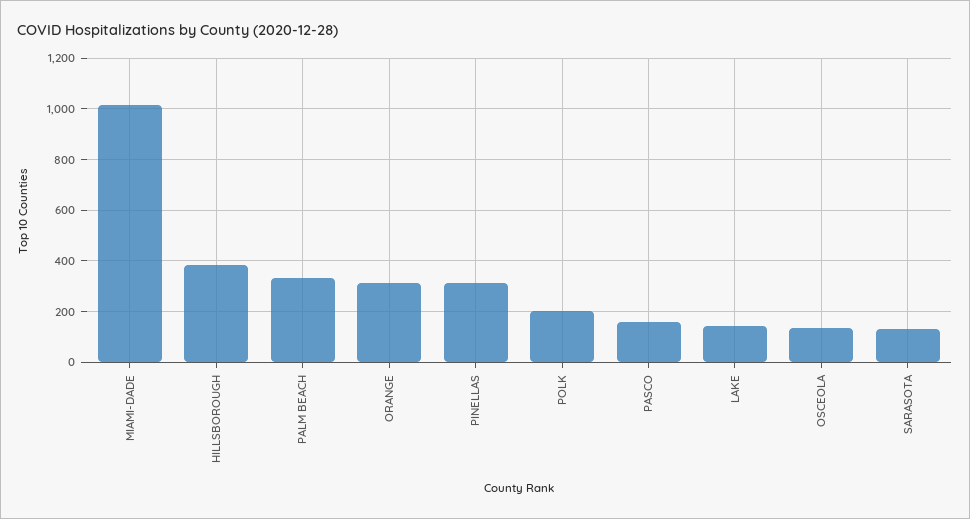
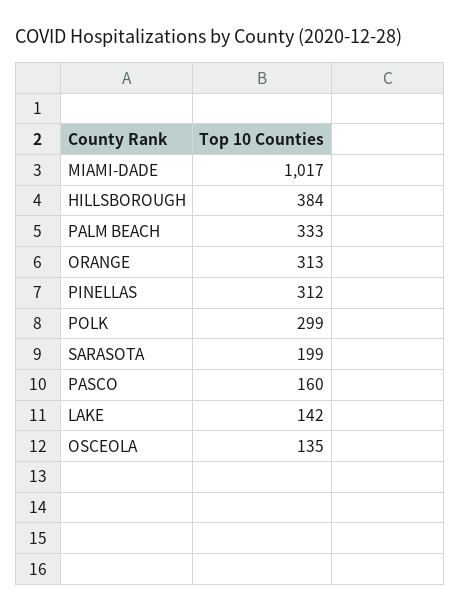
POLK: 200 -> 299
SARASOTA: 125 -> 199

